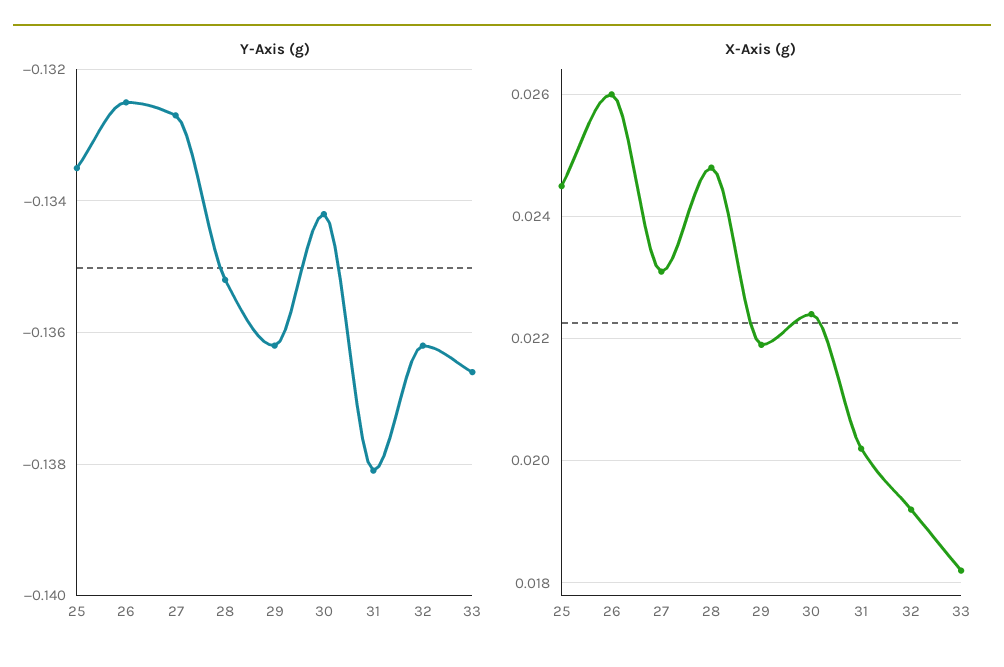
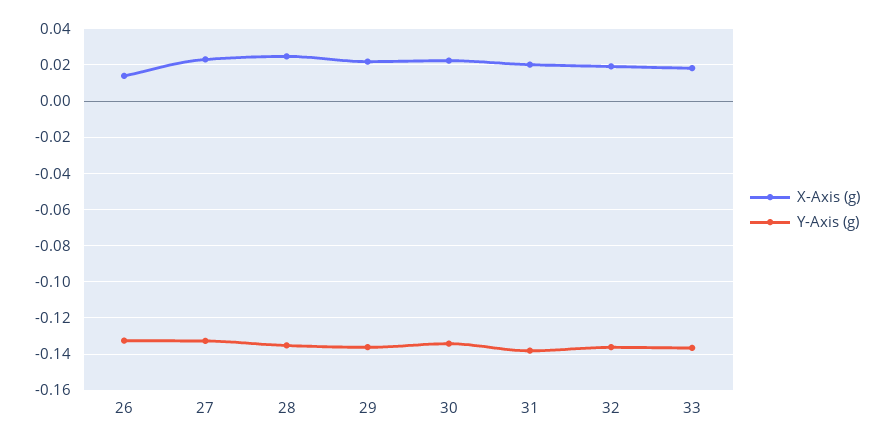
Y-Axis (g), 25: -0.1335 -> none
X-Axis (g), 25: 0.0245 -> none
X-Axis (g), 26: 0.026 -> 0.015

